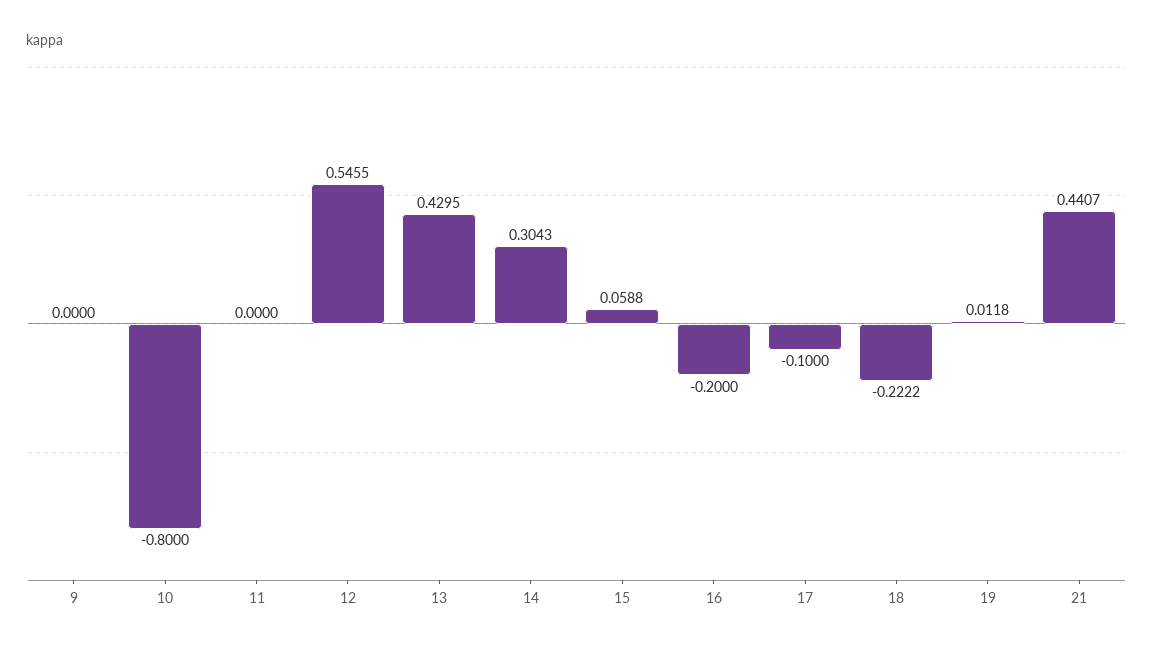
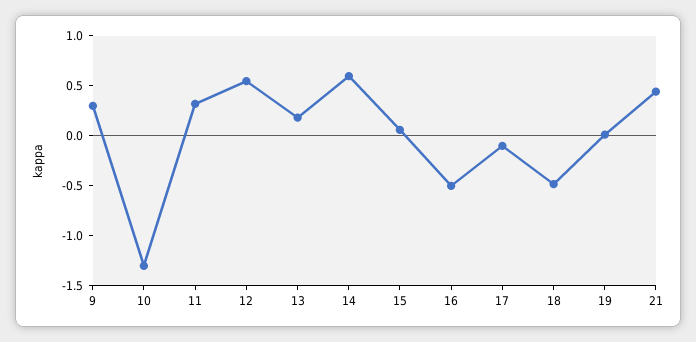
9: 0 -> 0.3
10: -0.8 -> -1.3
11: 0 -> 0.3
13: 0.4295 -> 0.2
14: 0.3043 -> 0.6
16: -0.2 -> -0.5
18: -0.2222 -> -0.5

